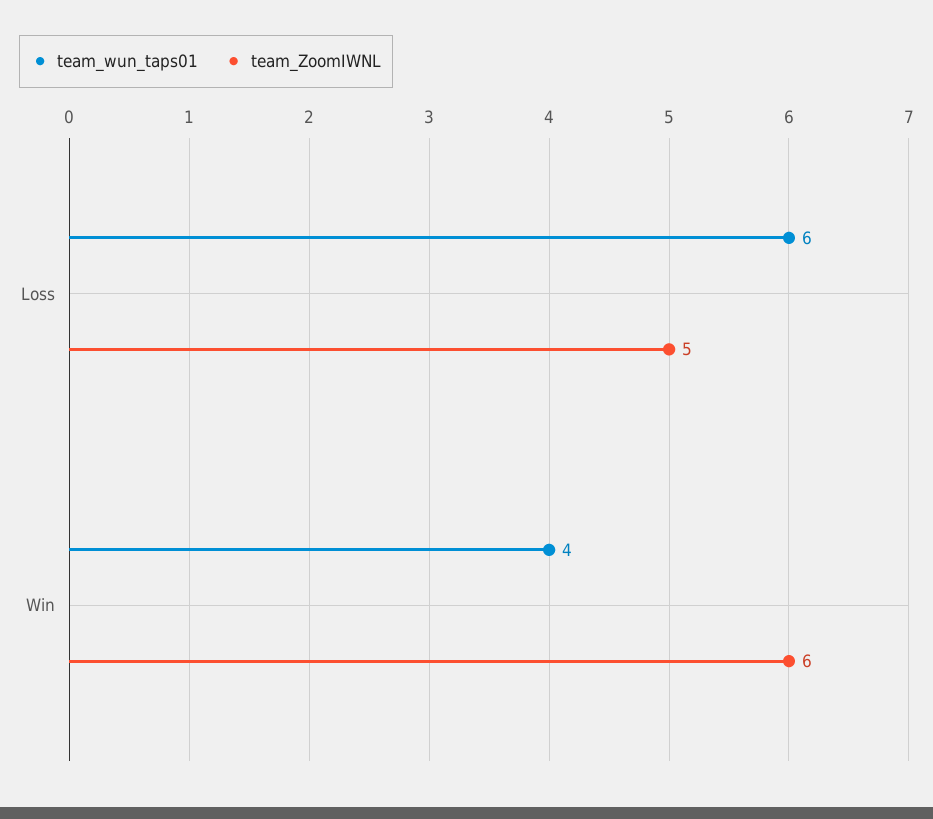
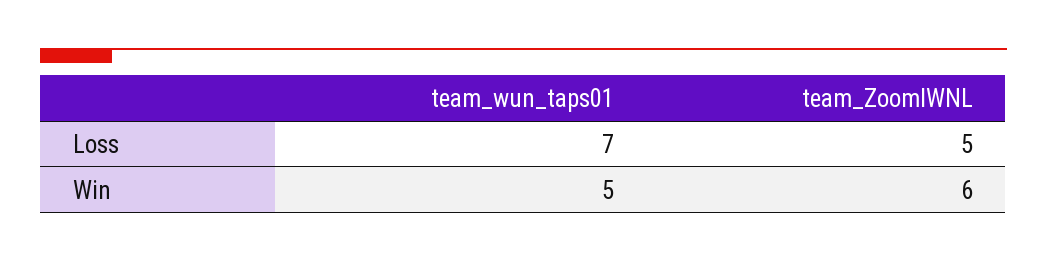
team_wun_taps01, Loss: 6 -> 7
team_wun_taps01, Win: 4 -> 5

